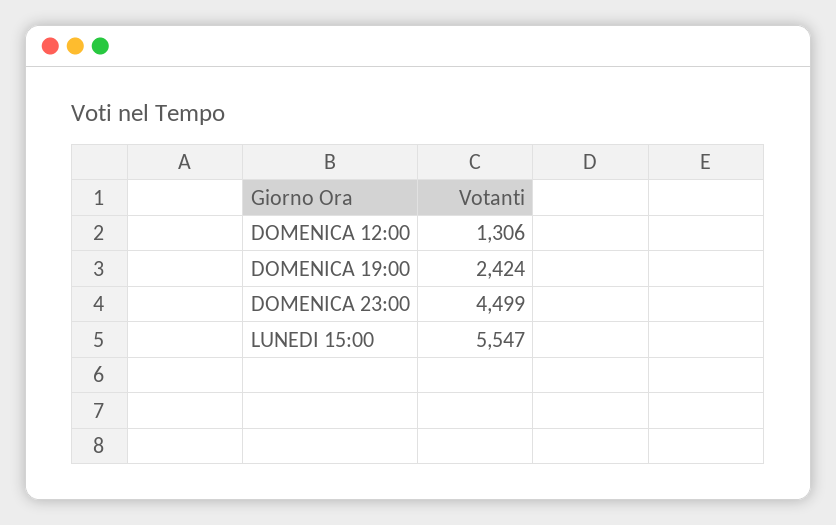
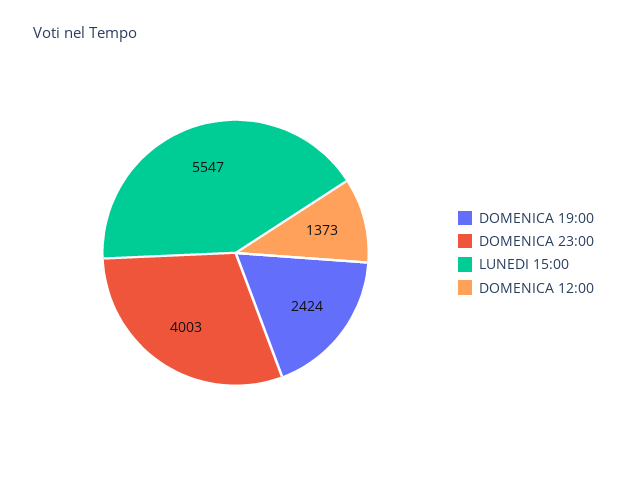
DOMENICA 12:00: 1306 -> 1373
DOMENICA 23:00: 4499 -> 4003

